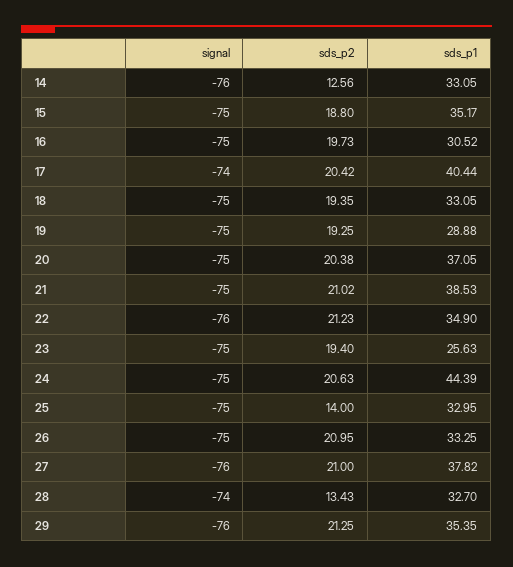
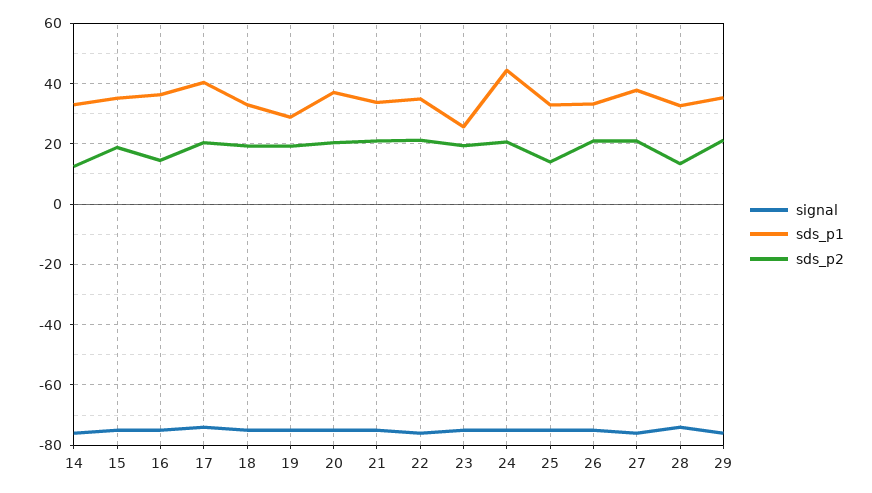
sds_p2, 16: 19.73 -> 14
sds_p1, 16: 30.52 -> 36
sds_p1, 21: 38.53 -> 34

